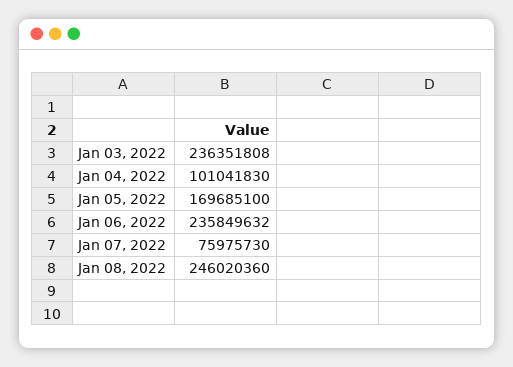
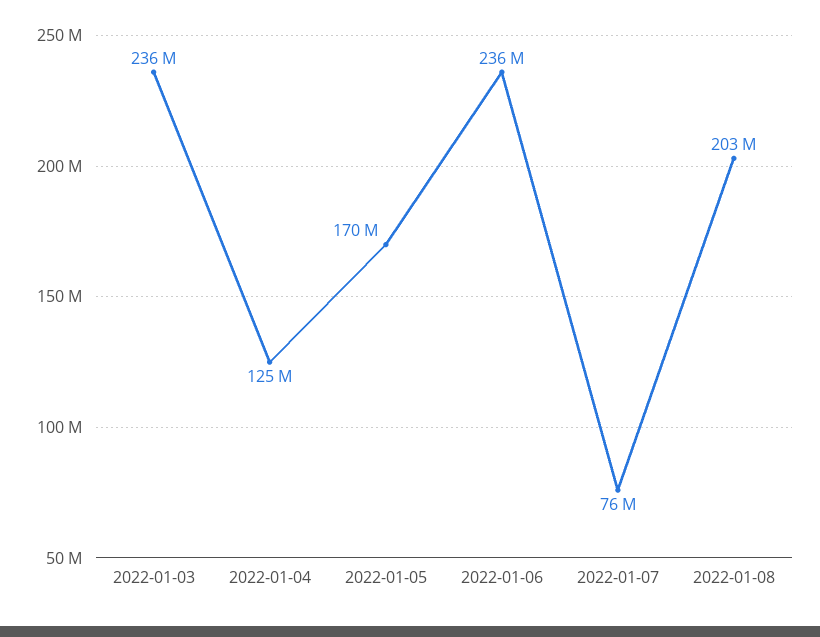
Jan 04, 2022: 101041830 -> 125000000
Jan 08, 2022: 246020360 -> 203000000

